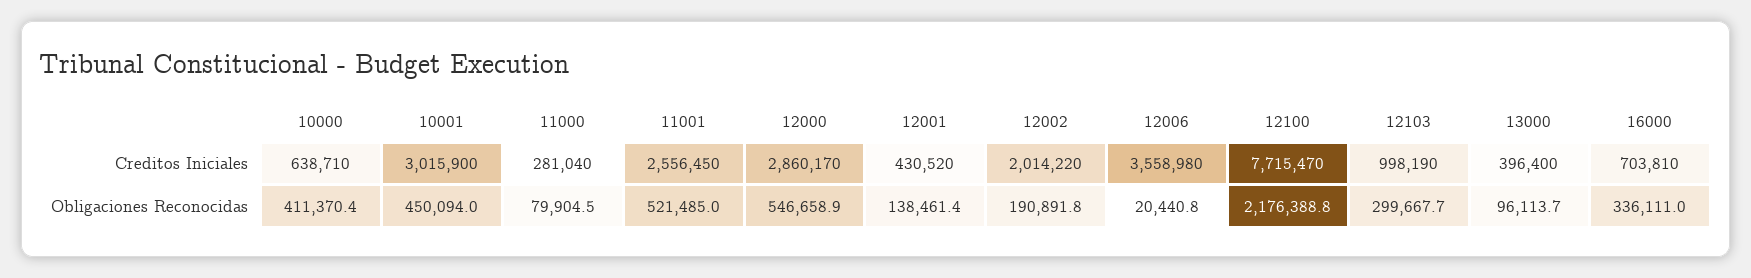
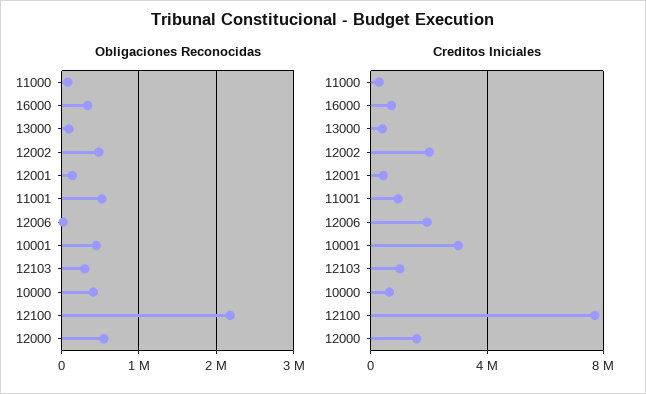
Creditos Iniciales, 11001: 2556450 -> 1000000
Creditos Iniciales, 12000: 2860170 -> 1500000
Creditos Iniciales, 12006: 3558980 -> 2000000
Obligaciones Reconocidas, 12002: 190891.8 -> 500000

